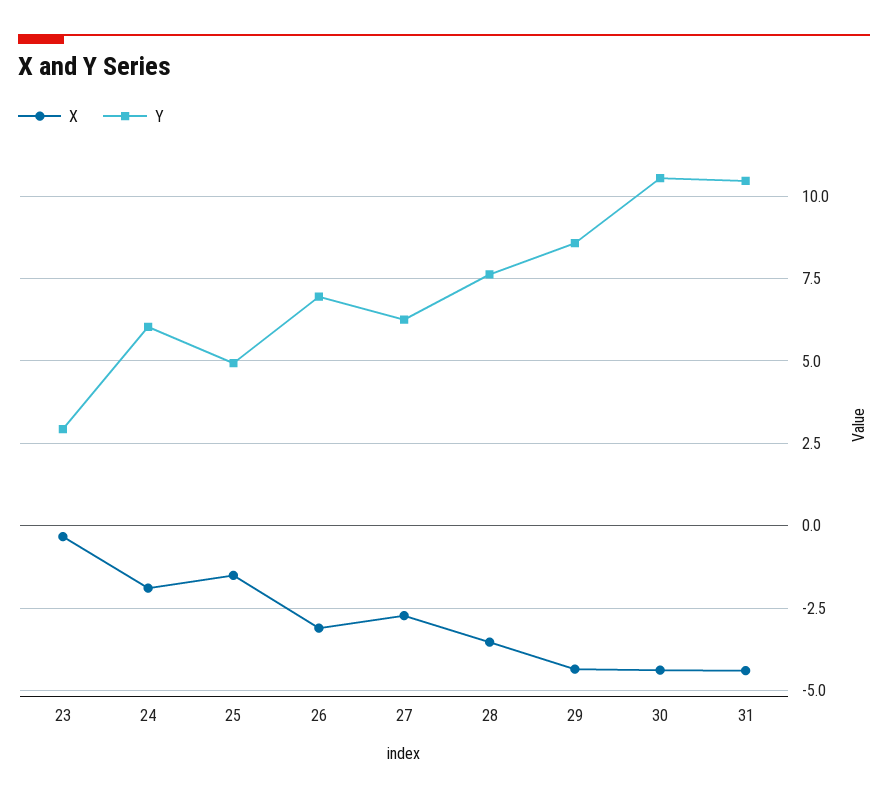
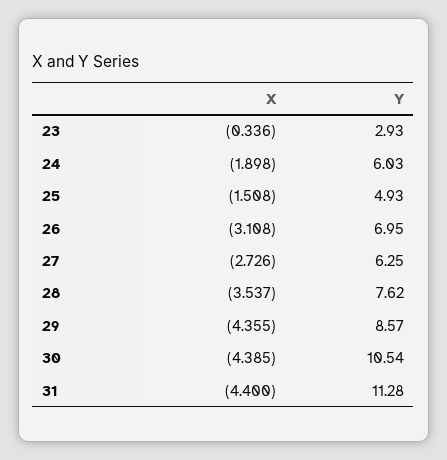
Y, 31: 10.5 -> 11.28

